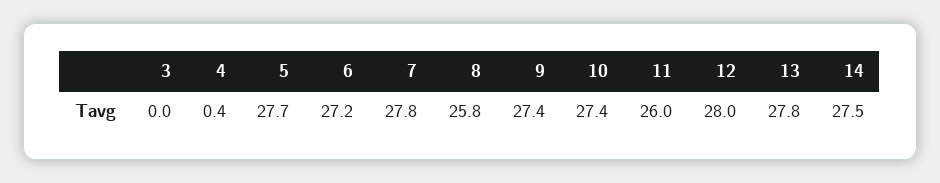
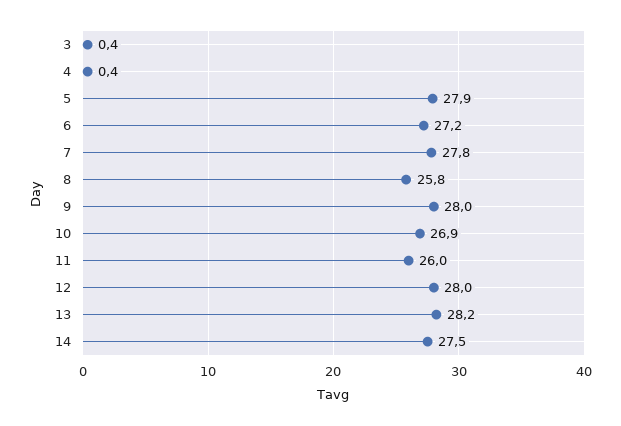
3: 0 -> 0.4
5: 27.7 -> 27.9
9: 27.4 -> 28
10: 27.4 -> 26.9
13: 27.8 -> 28.2

